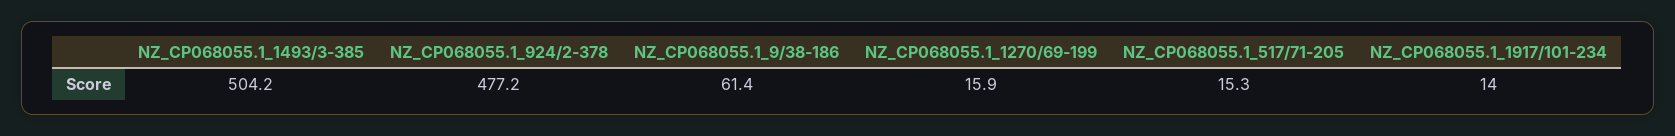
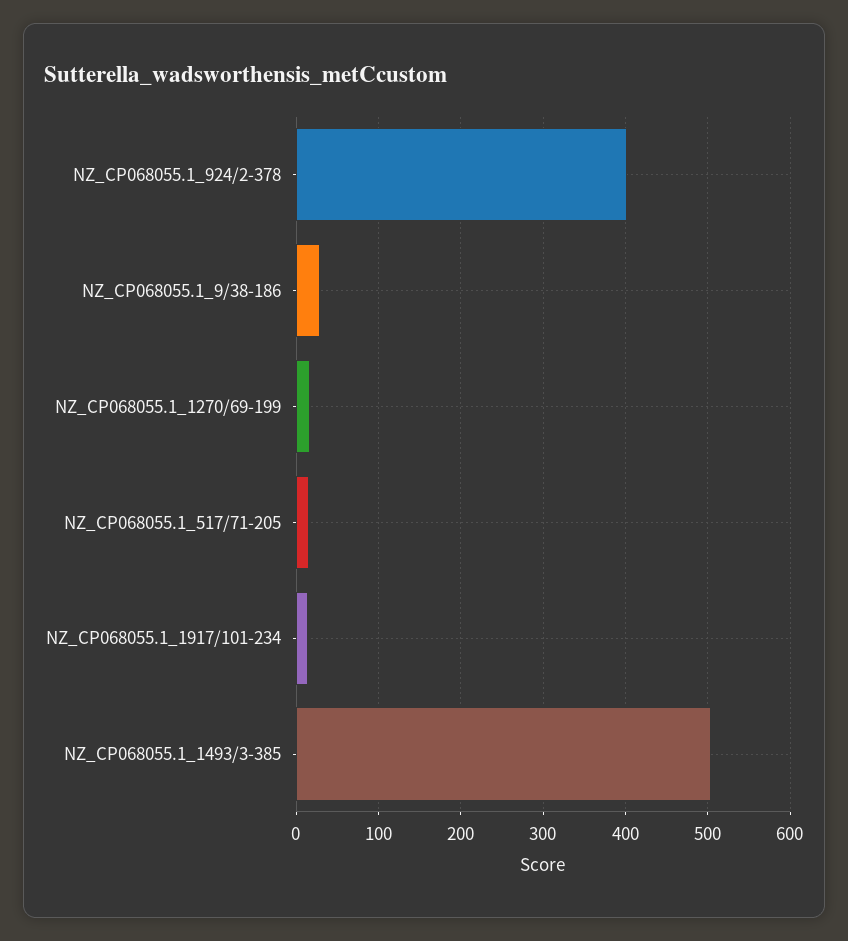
NZ_CP068055.1_924/2-378: 477.2 -> 400
NZ_CP068055.1_9/38-186: 61.4 -> 30

